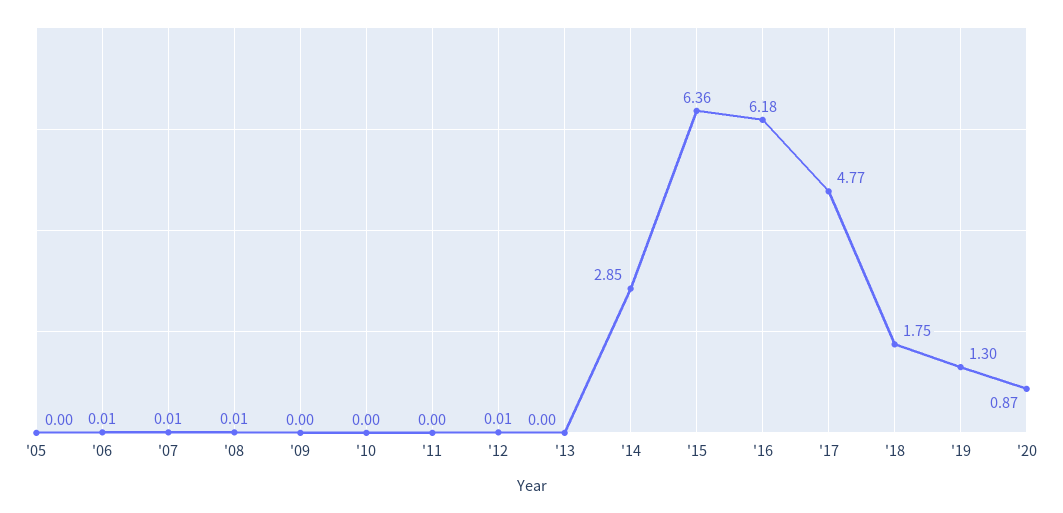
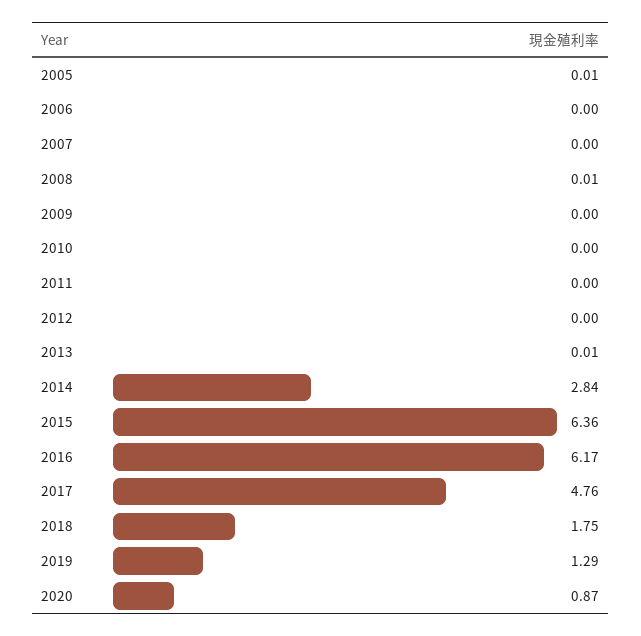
'05: 0 -> 0.01
'06: 0.01 -> 0
'07: 0.01 -> 0
'12: 0.01 -> 0
'13: 0 -> 0.01
'14: 2.85 -> 2.84
'16: 6.18 -> 6.17
'17: 4.77 -> 4.76
'19: 1.3 -> 1.29

